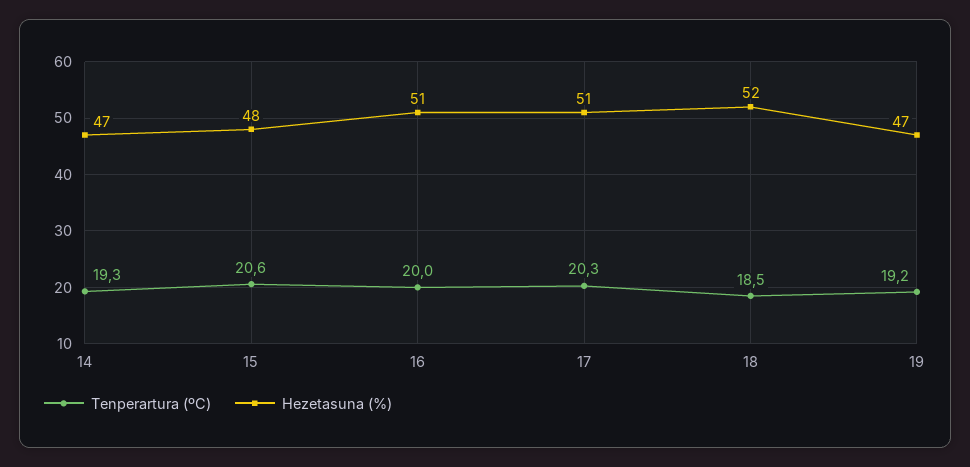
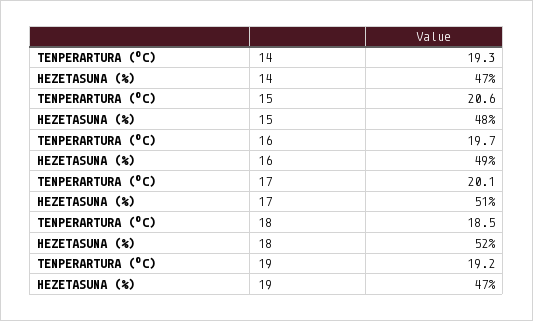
Tenperartura (ºC), 16: 20 -> 19.7
Hezetasuna (%), 16: 51 -> 49
Tenperartura (ºC), 17: 20.3 -> 20.1

